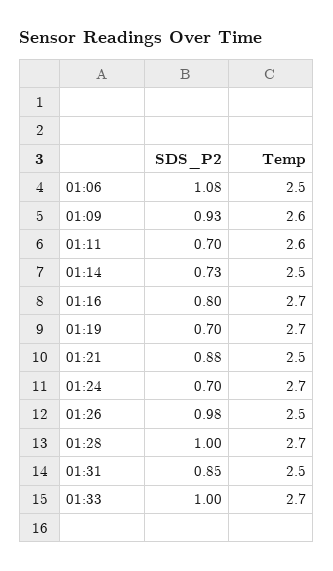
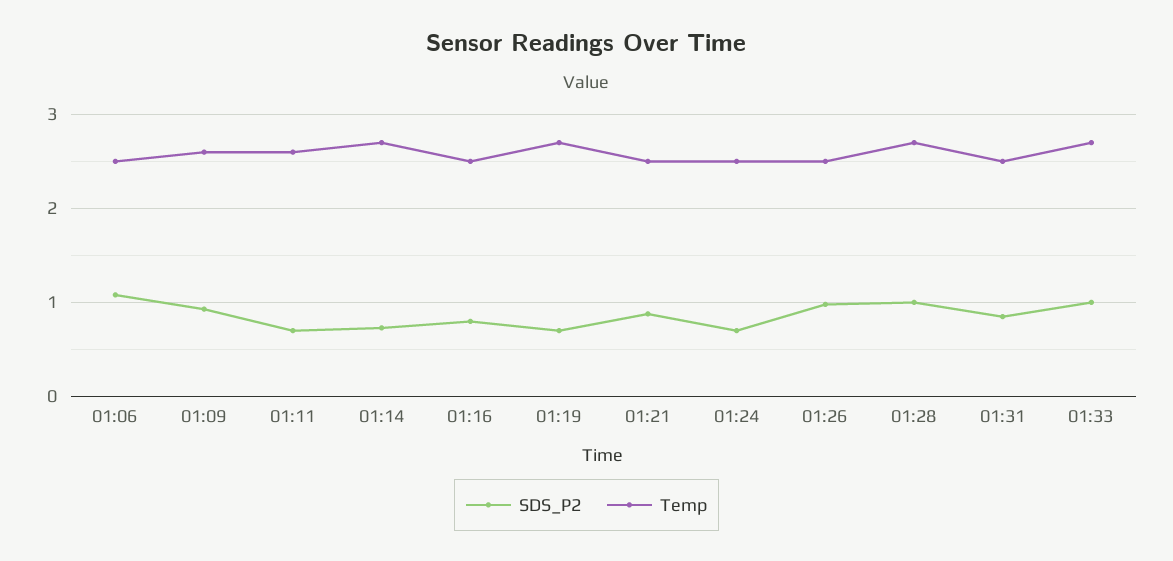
Temp, 01:14: 2.5 -> 2.7
Temp, 01:16: 2.7 -> 2.5
Temp, 01:24: 2.7 -> 2.5

